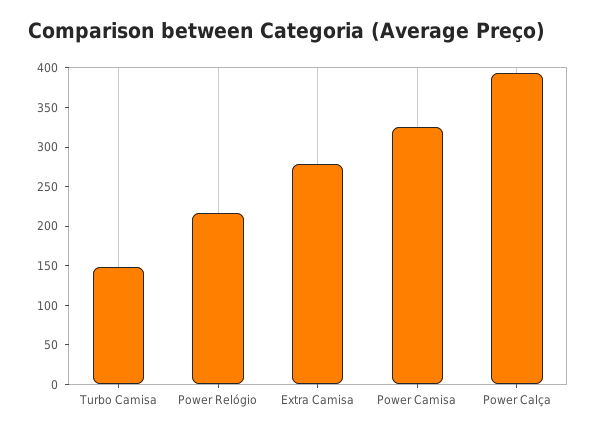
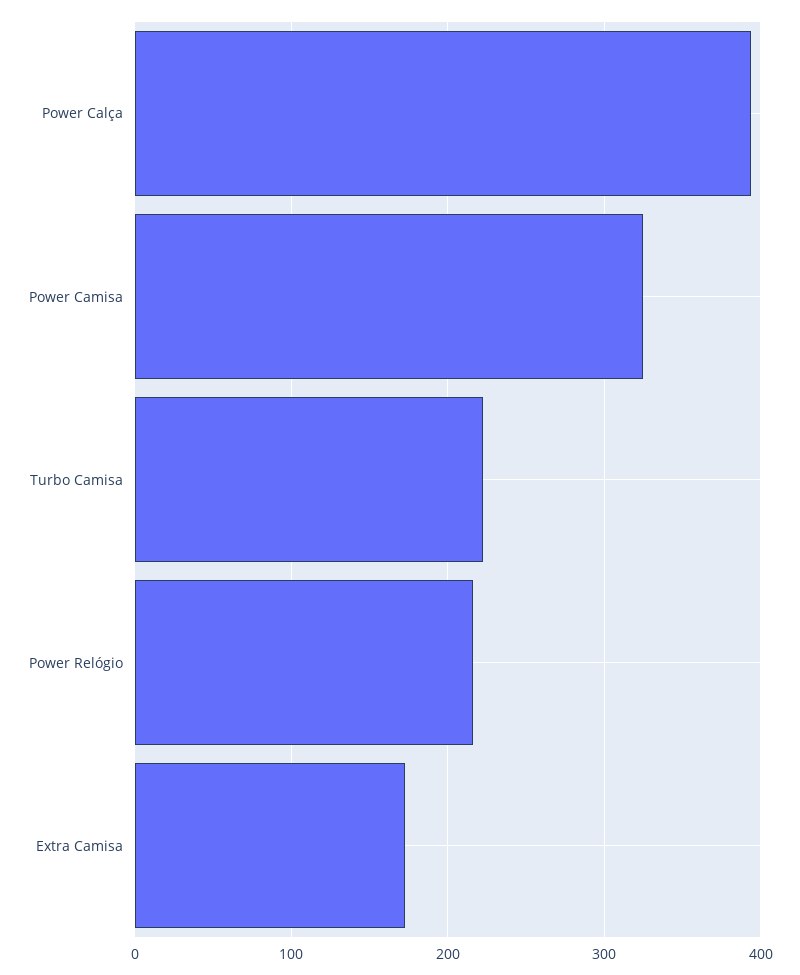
Turbo Camisa: 150 -> 220
Extra Camisa: 275 -> 170

